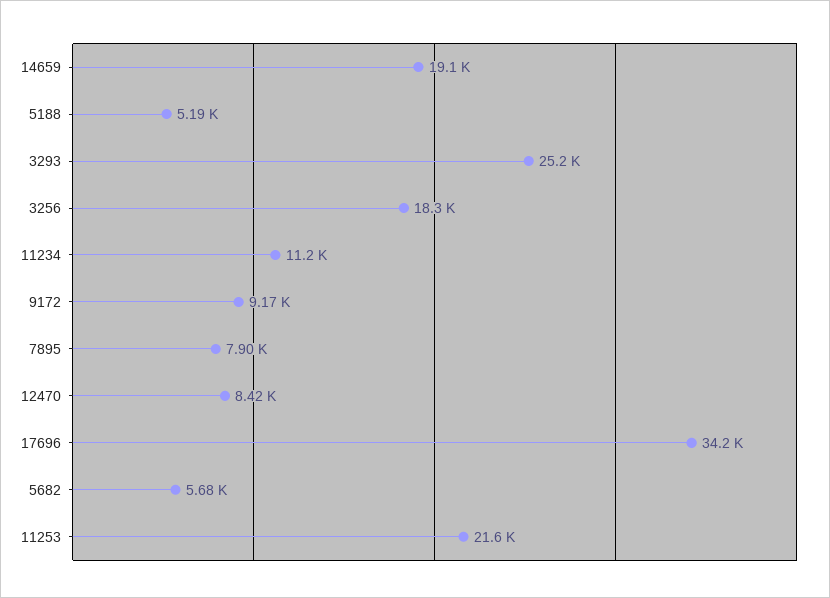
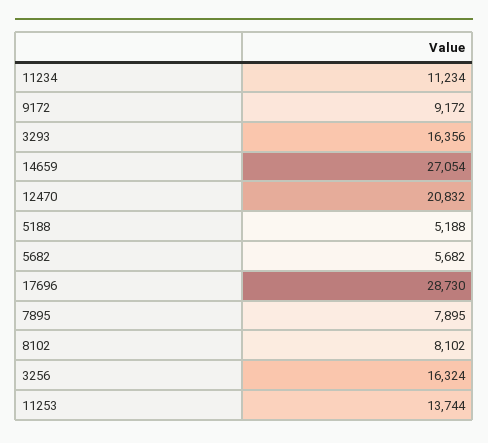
14659: 19100 -> 27054
3293: 25200 -> 16356
3256: 18300 -> 16324
12470: 8420 -> 20832
17696: 34200 -> 28730
11253: 21600 -> 13744
8102: none -> 8102

